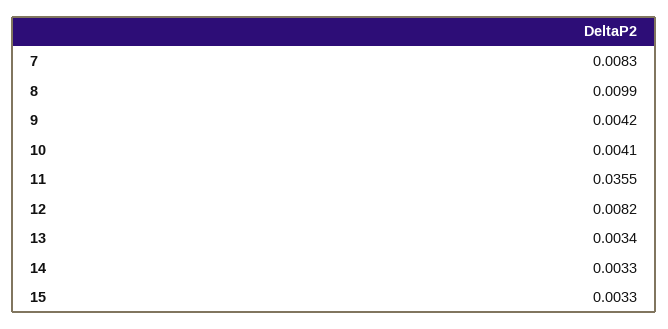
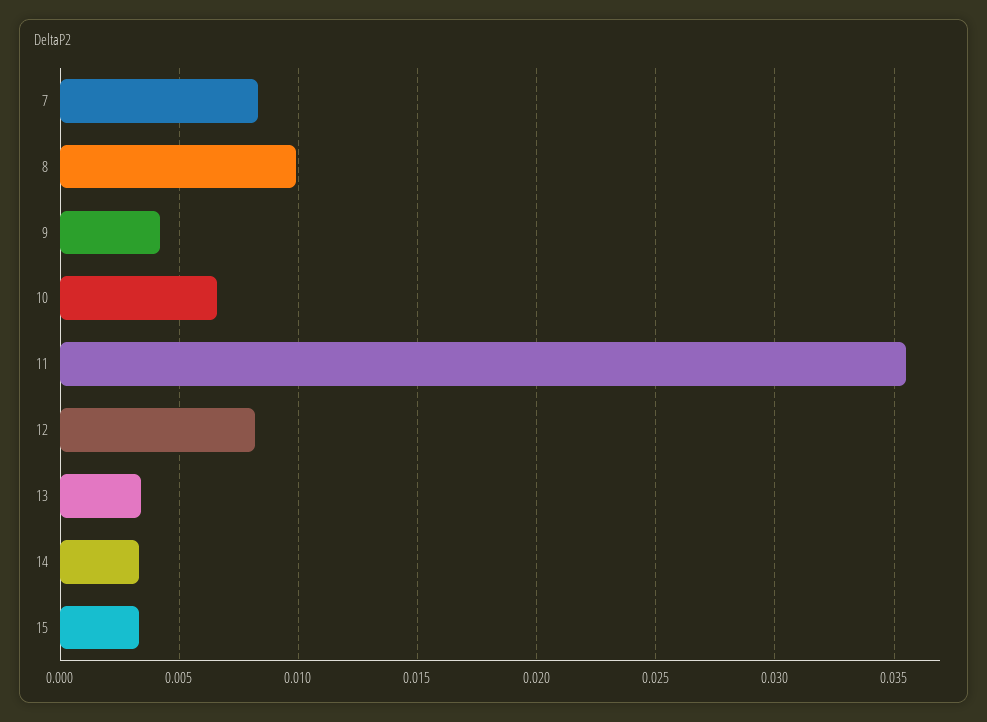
10: 0.0041 -> 0.0065

